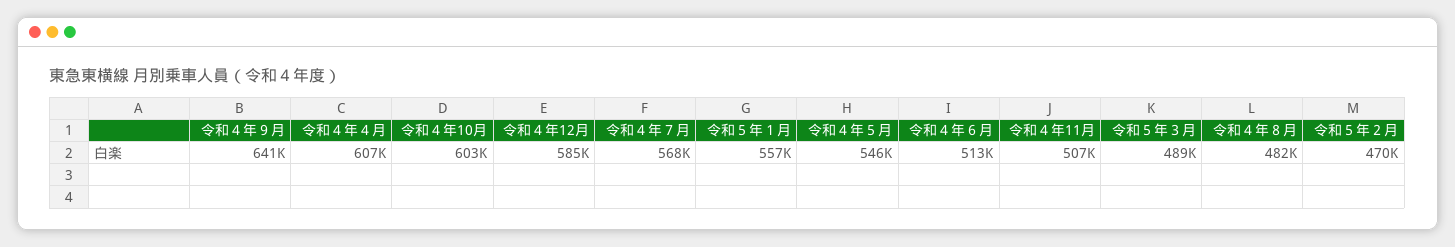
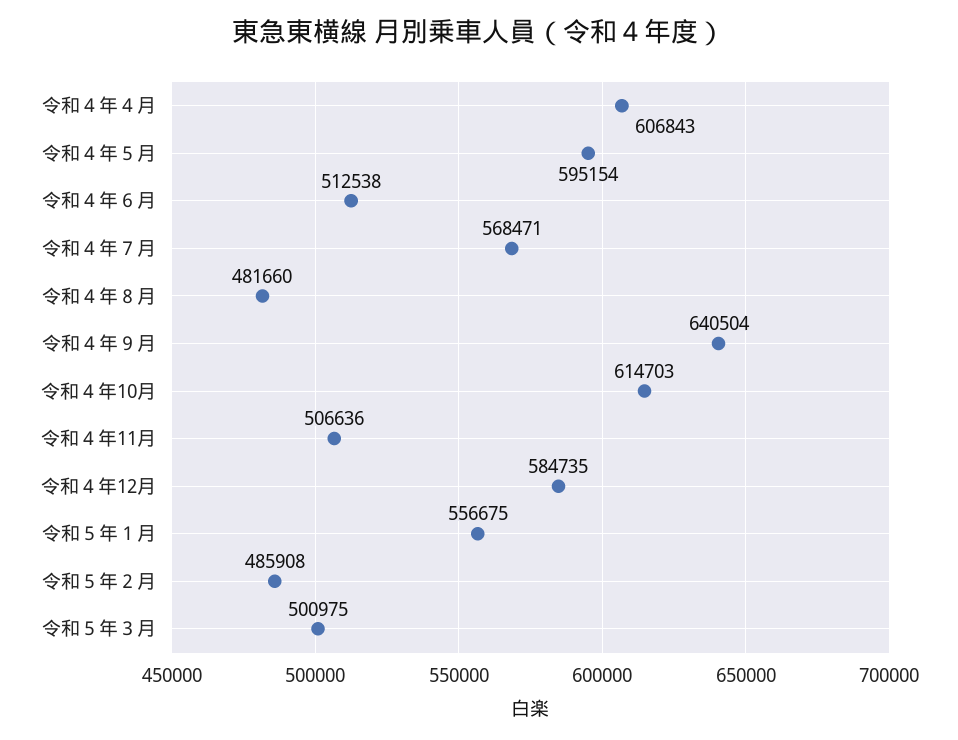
令和４年10月: 603000 -> 614703
令和４年５月: 546000 -> 595154
令和５年３月: 489000 -> 500975
令和５年２月: 470000 -> 485908

